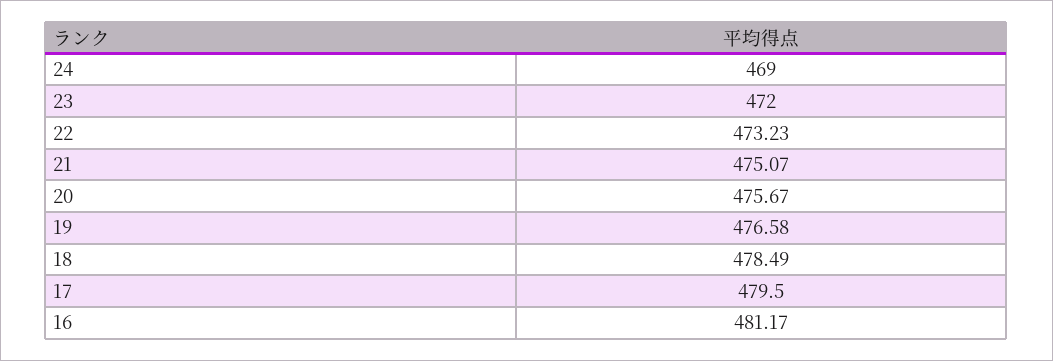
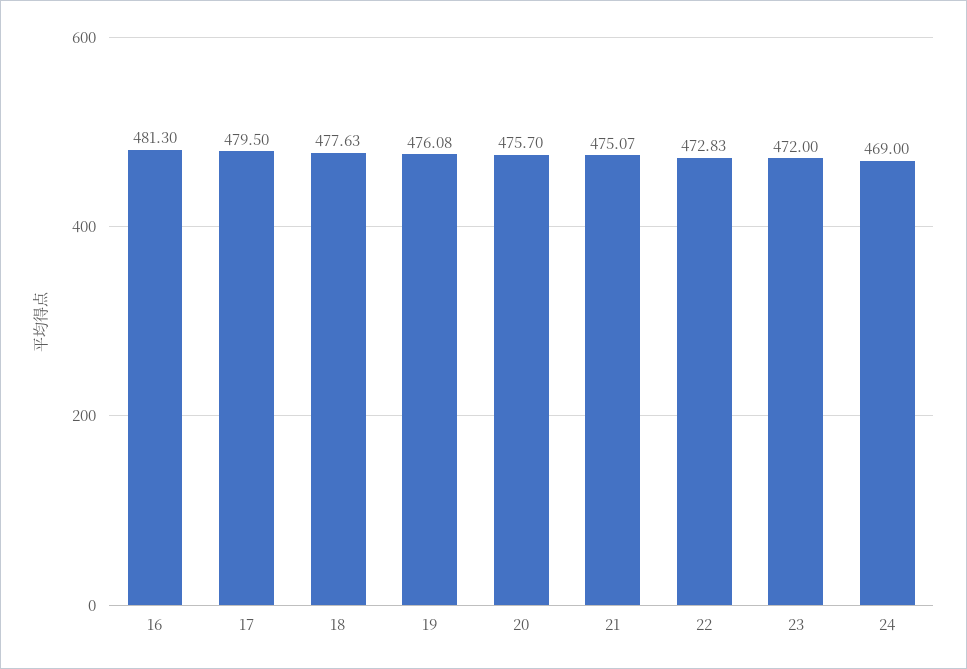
22: 473.23 -> 472.83
20: 475.67 -> 475.7
19: 476.58 -> 476.08
18: 478.49 -> 477.63
16: 481.17 -> 481.3

